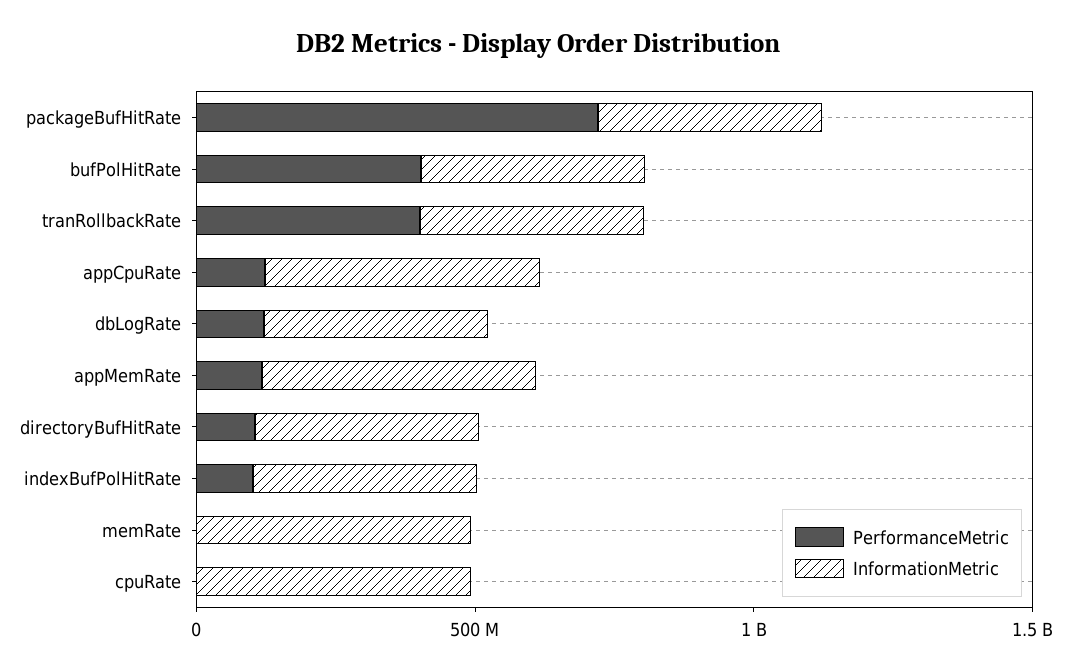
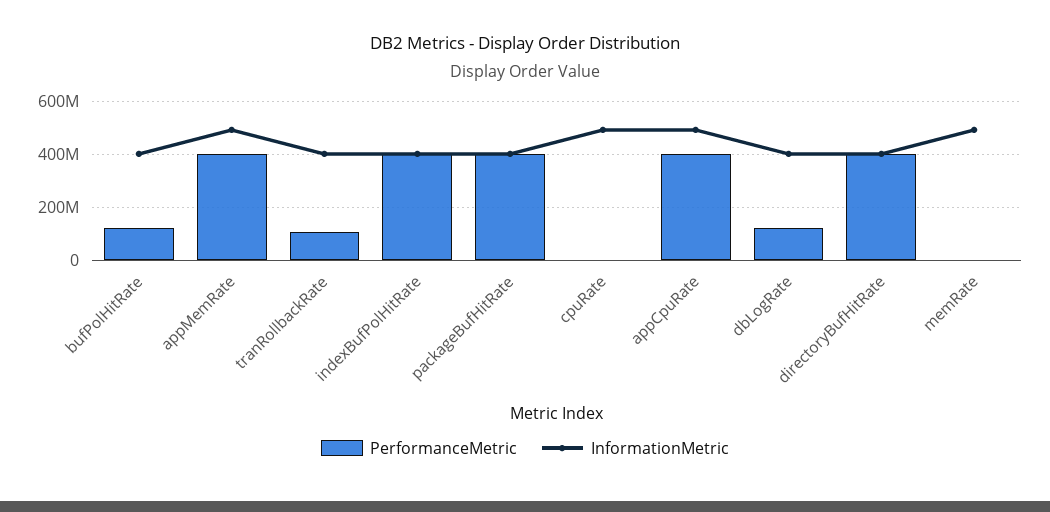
PerformanceMetric, packageBufHitRate: 700000000 -> 400000000
PerformanceMetric, bufPolHitRate: 400000000 -> 125000000
PerformanceMetric, tranRollbackRate: 400000000 -> 100000000
PerformanceMetric, appCpuRate: 100000000 -> 400000000
PerformanceMetric, appMemRate: 100000000 -> 400000000
PerformanceMetric, directoryBufHitRate: 100000000 -> 400000000
PerformanceMetric, indexBufPolHitRate: 100000000 -> 400000000

